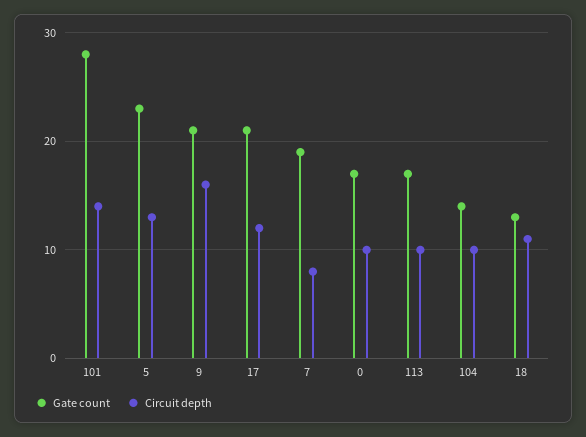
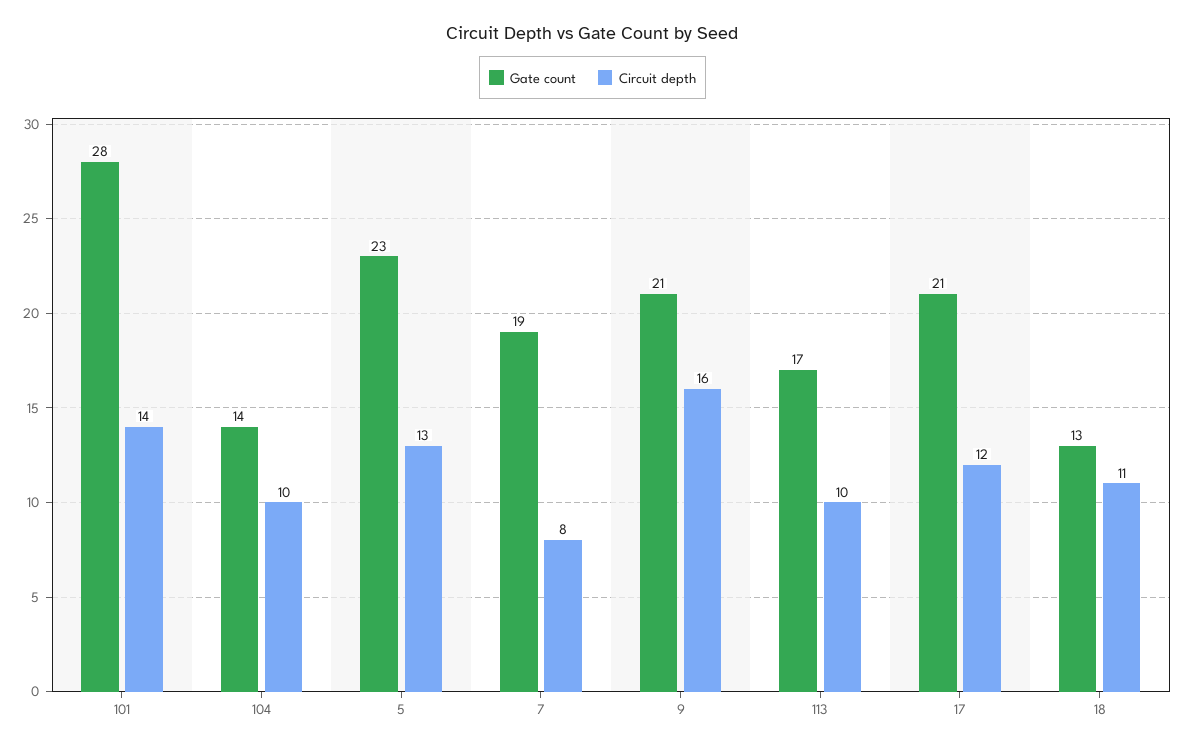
Gate count, 0: 17 -> none
Circuit depth, 0: 10 -> none

